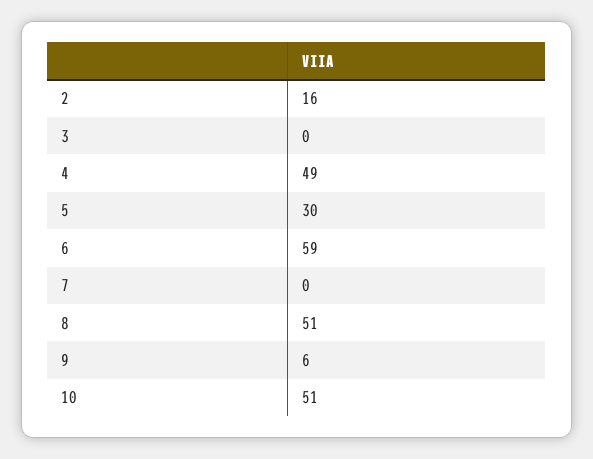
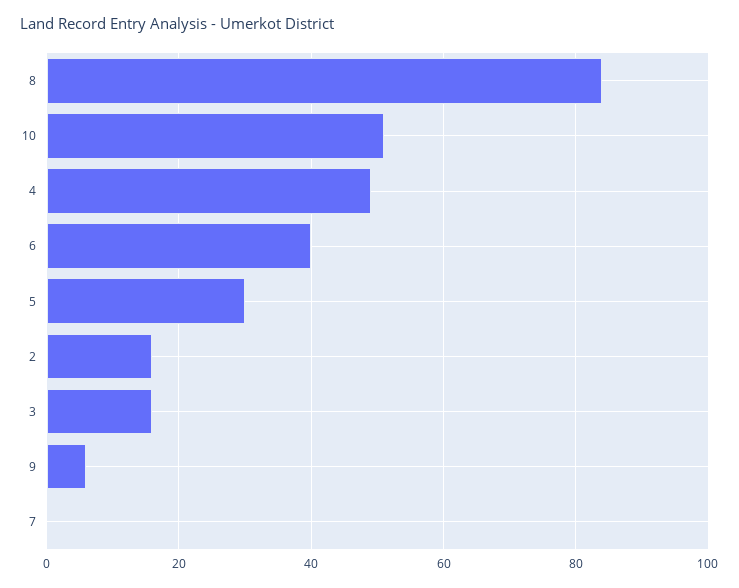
3: 0 -> 15
6: 59 -> 40
8: 51 -> 85

